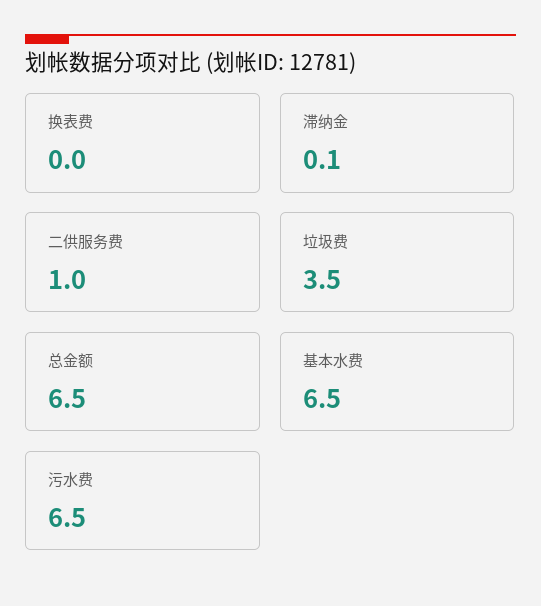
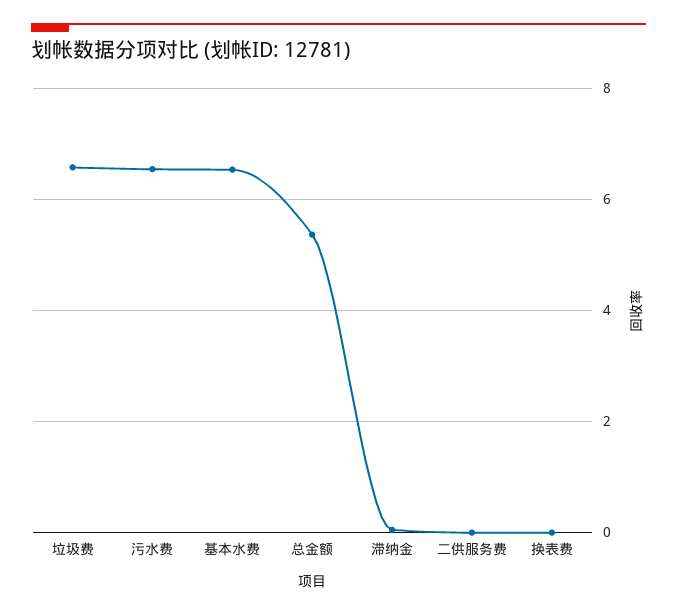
二供服务费: 1 -> 0
垃圾费: 3.5 -> 6.6
总金额: 6.5 -> 5.4

